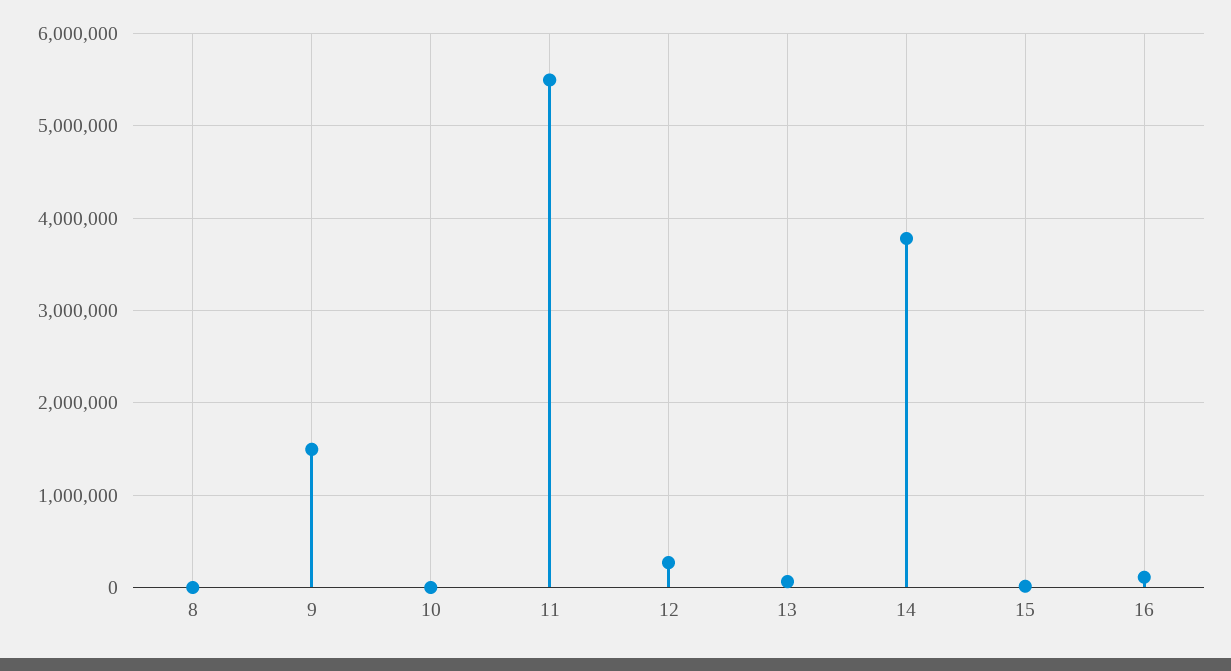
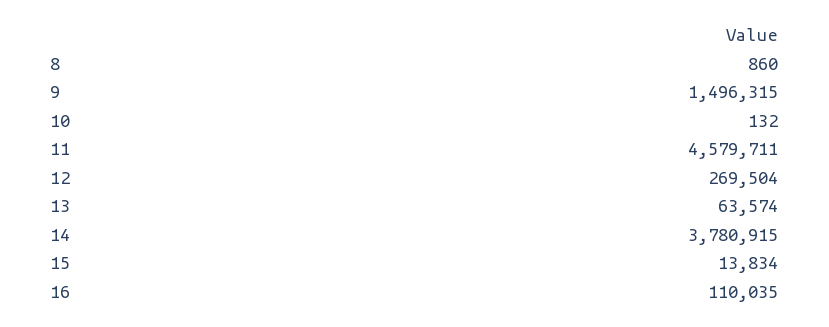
11: 5500000 -> 4579711

